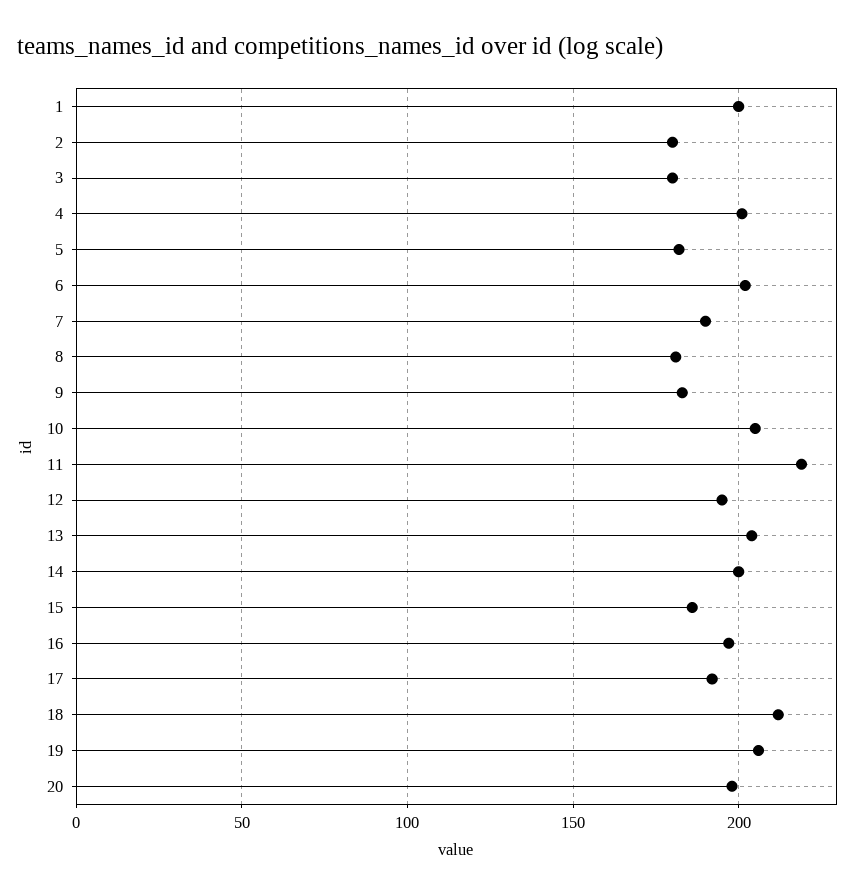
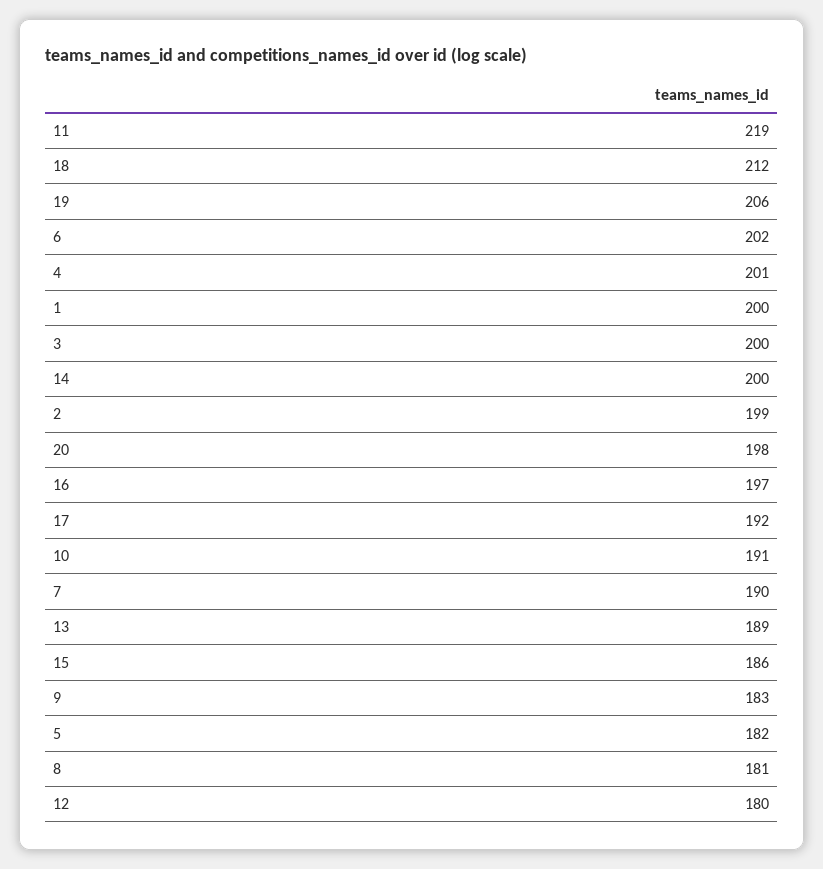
2: 180 -> 199
3: 180 -> 200
10: 205 -> 191
12: 195 -> 180
13: 205 -> 189

